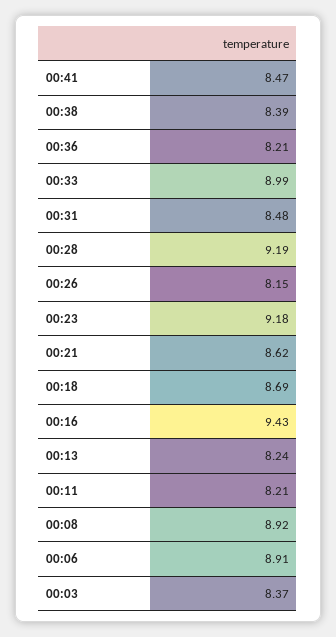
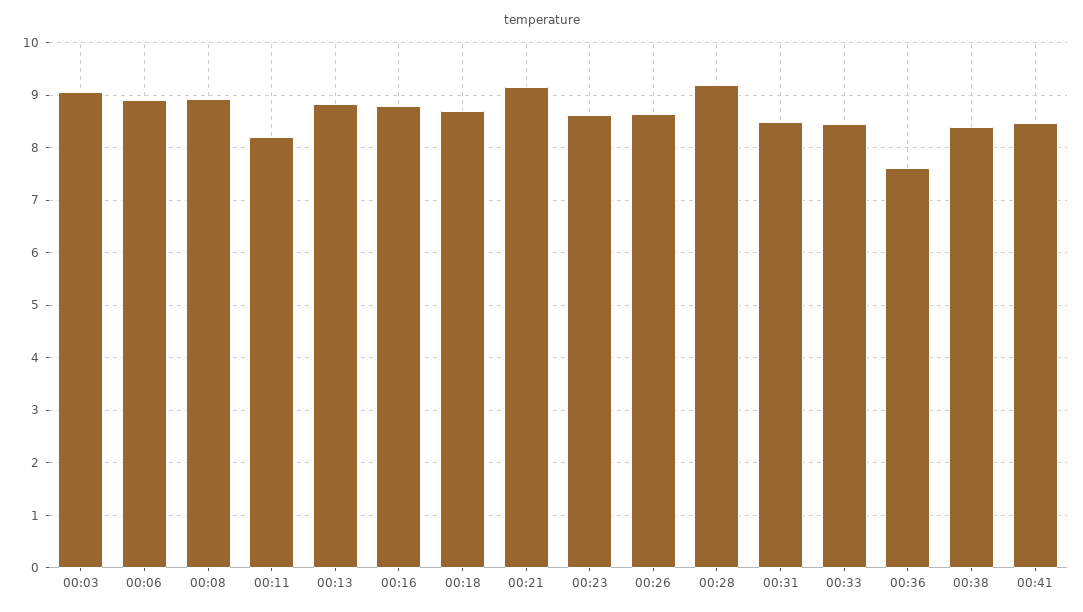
00:36: 8.21 -> 7.6
00:33: 8.99 -> 8.4
00:26: 8.15 -> 8.6
00:23: 9.18 -> 8.6
00:21: 8.62 -> 9.2
00:16: 9.43 -> 8.8
00:13: 8.24 -> 8.8
00:03: 8.37 -> 9

